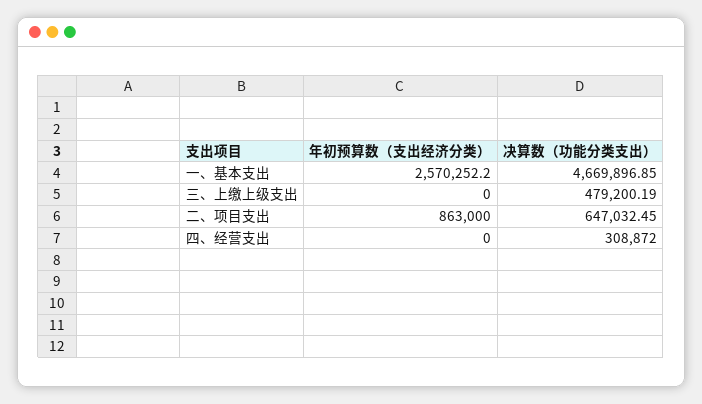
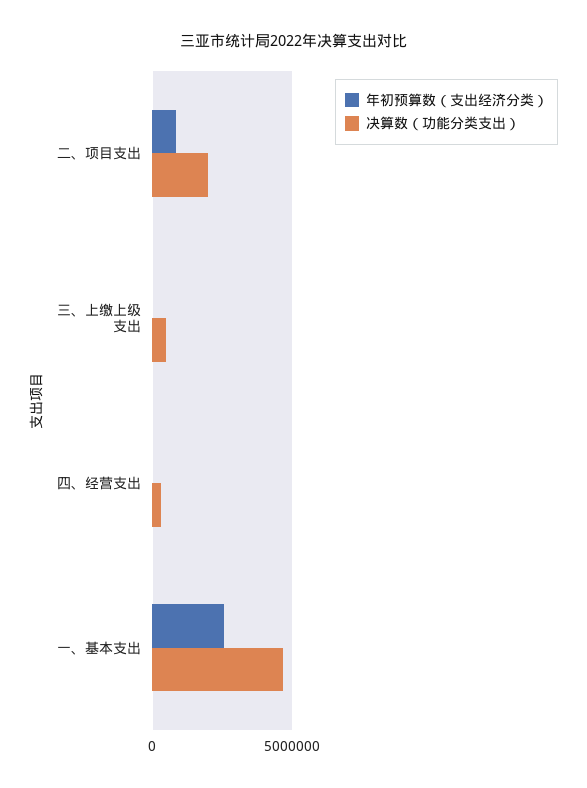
决算数（功能分类支出）, 二、项目支出: 647032.45 -> 2000000

